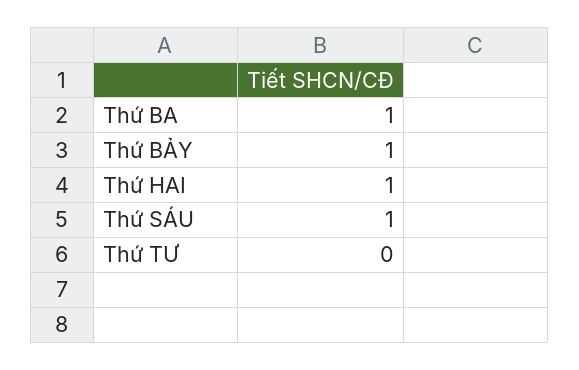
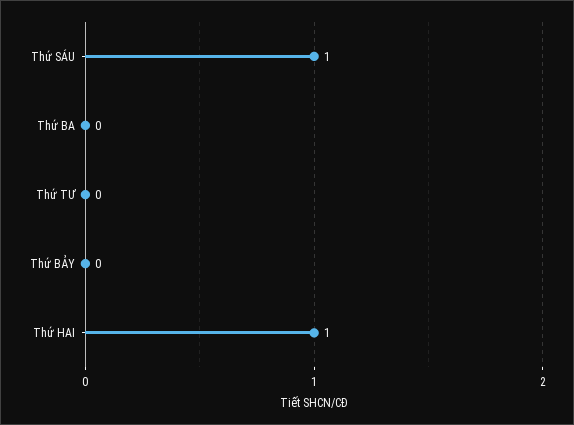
Thứ BA: 1 -> 0
Thứ BẢY: 1 -> 0

